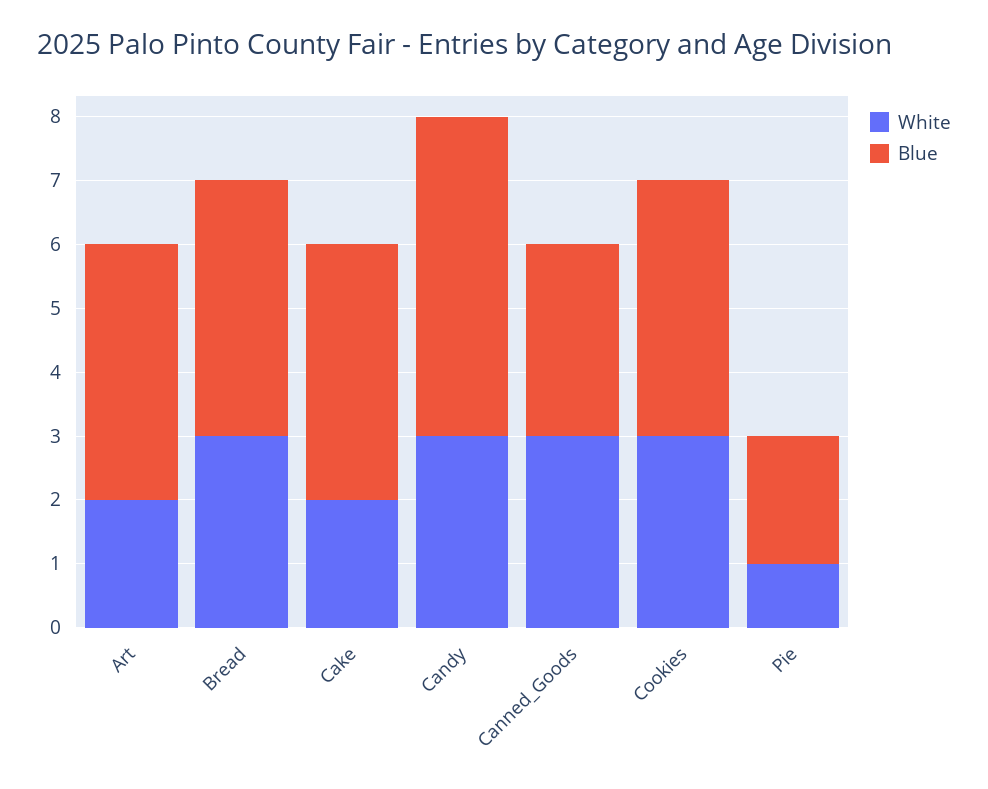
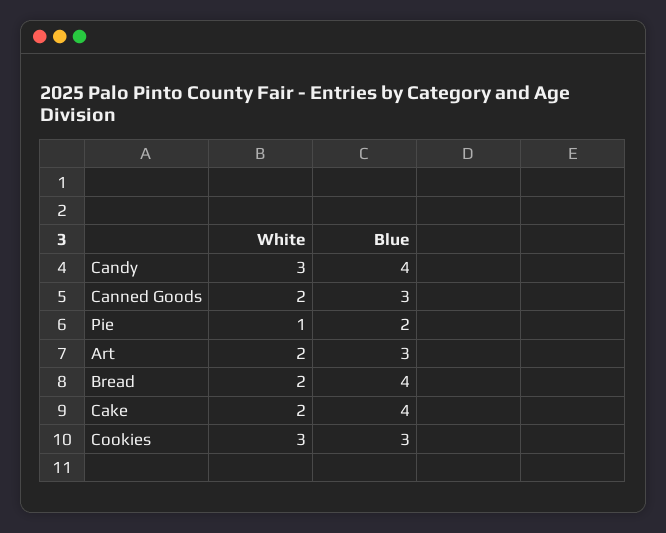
Blue, Art: 4 -> 3
White, Bread: 3 -> 2
Blue, Candy: 5 -> 4
White, Canned_Goods: 3 -> 2
Blue, Cookies: 4 -> 3

